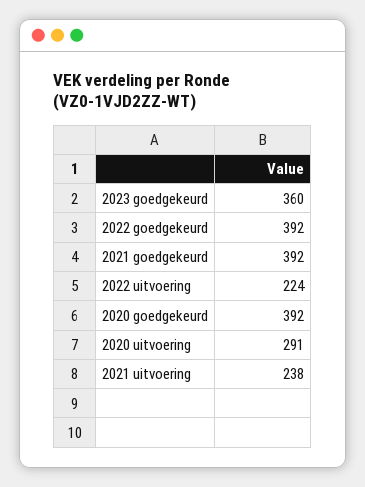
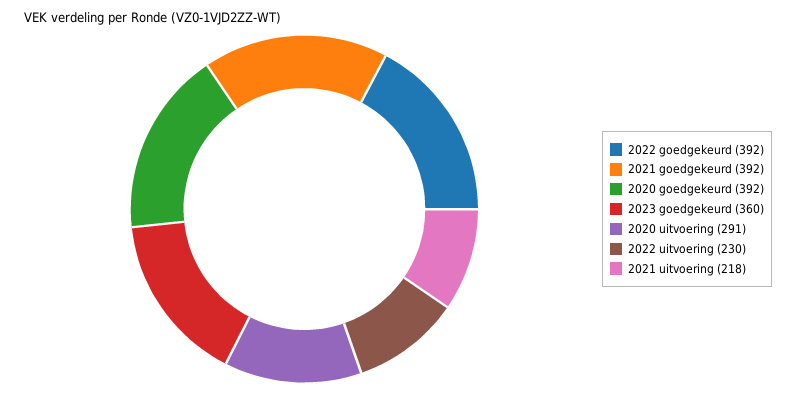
2022 uitvoering: 224 -> 230
2021 uitvoering: 238 -> 218

